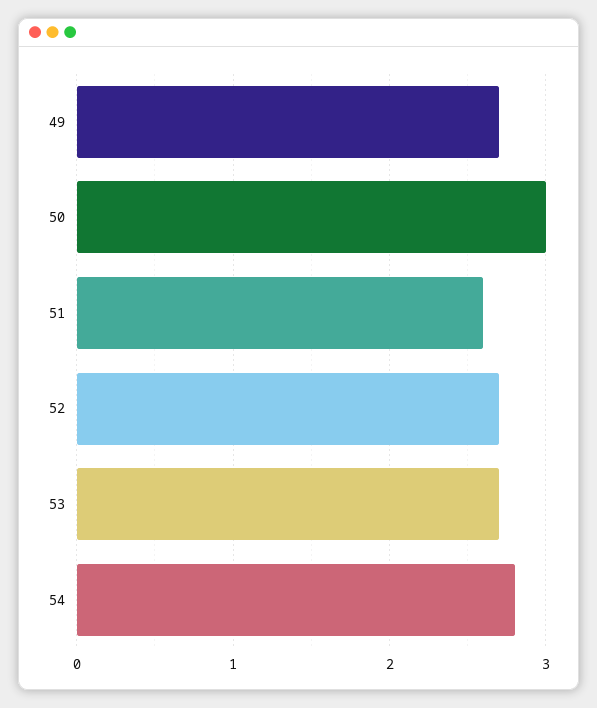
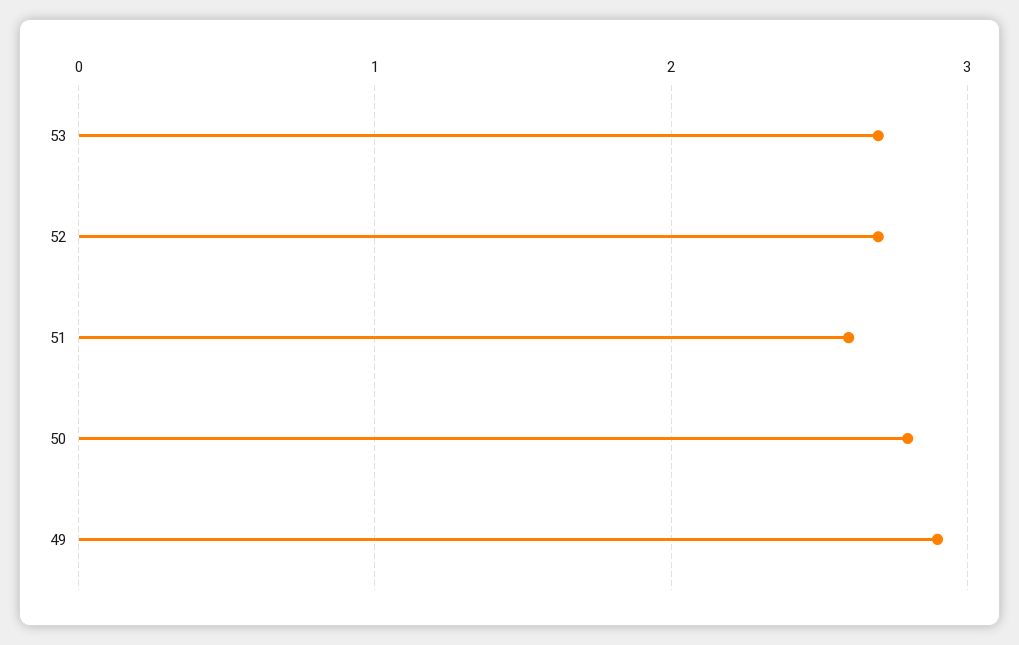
49: 2.7 -> 2.9
50: 3 -> 2.8
54: 2.8 -> none

